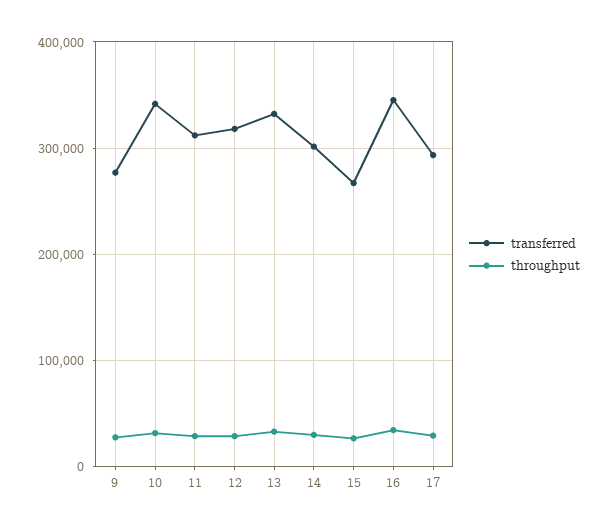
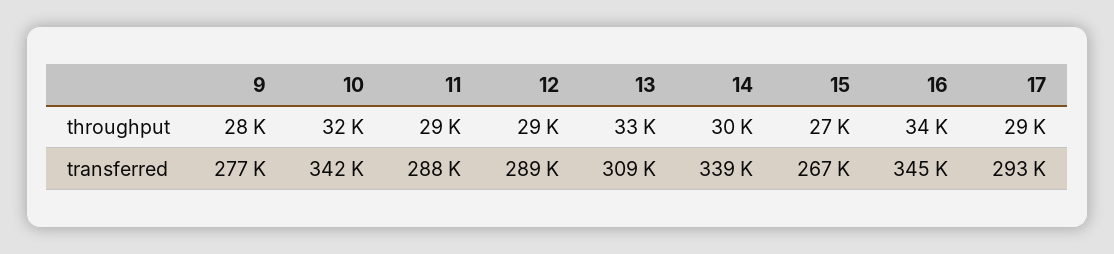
transferred, 11: 310000 -> 288000
transferred, 12: 320000 -> 289000
transferred, 13: 330000 -> 309000
transferred, 14: 300000 -> 339000

